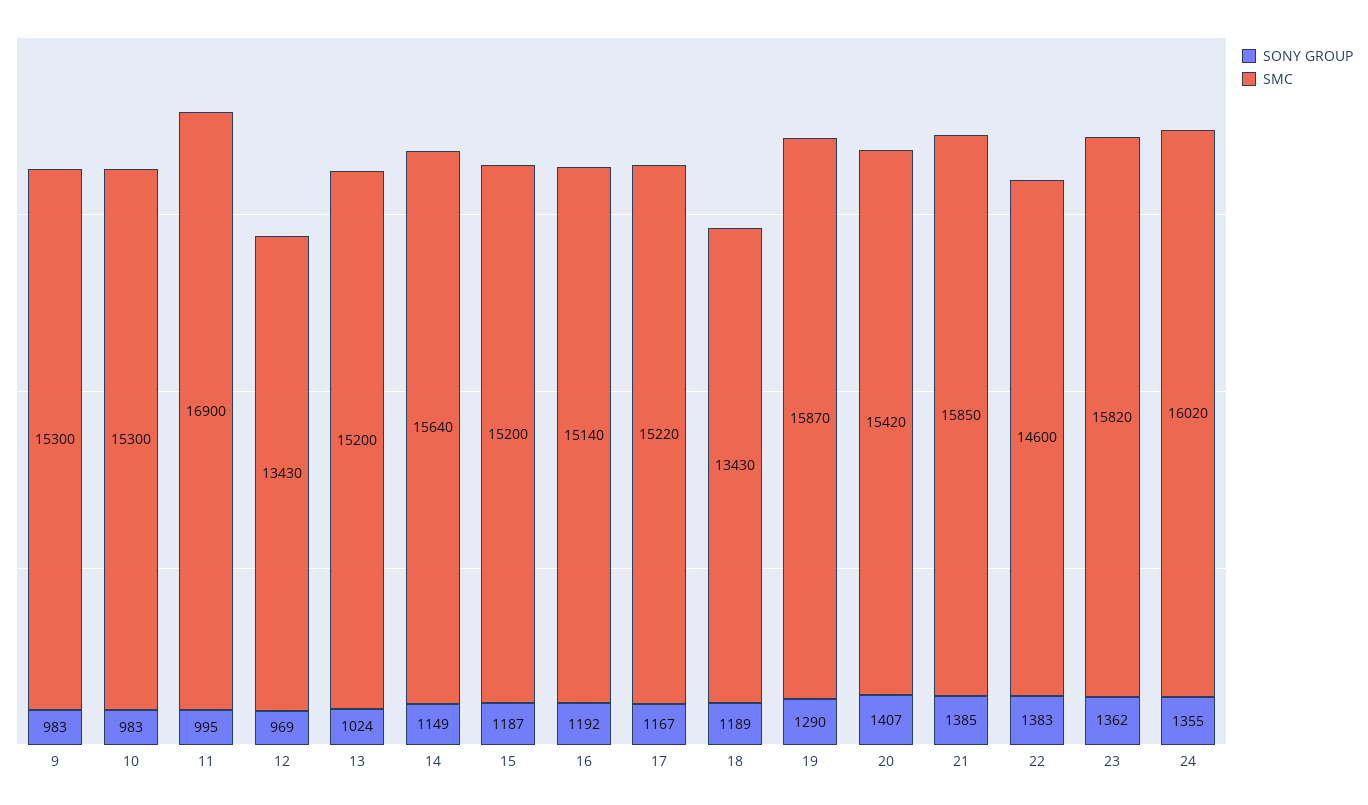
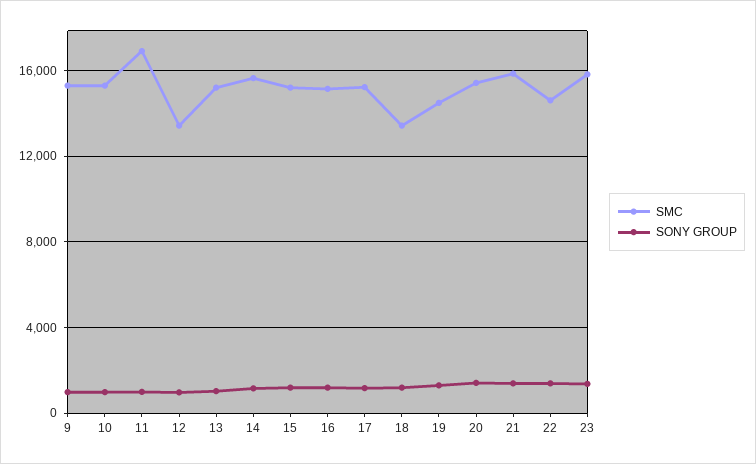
SMC, 19: 15870 -> 14500
SONY GROUP, 24: 1355 -> none
SMC, 24: 16020 -> none

